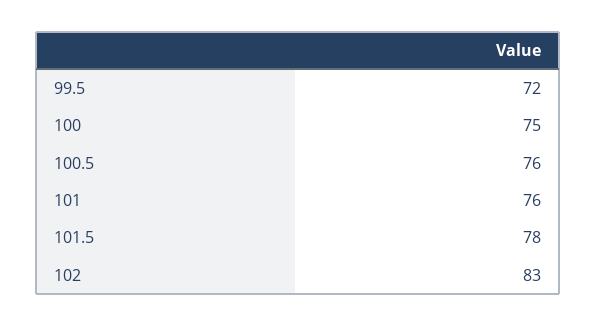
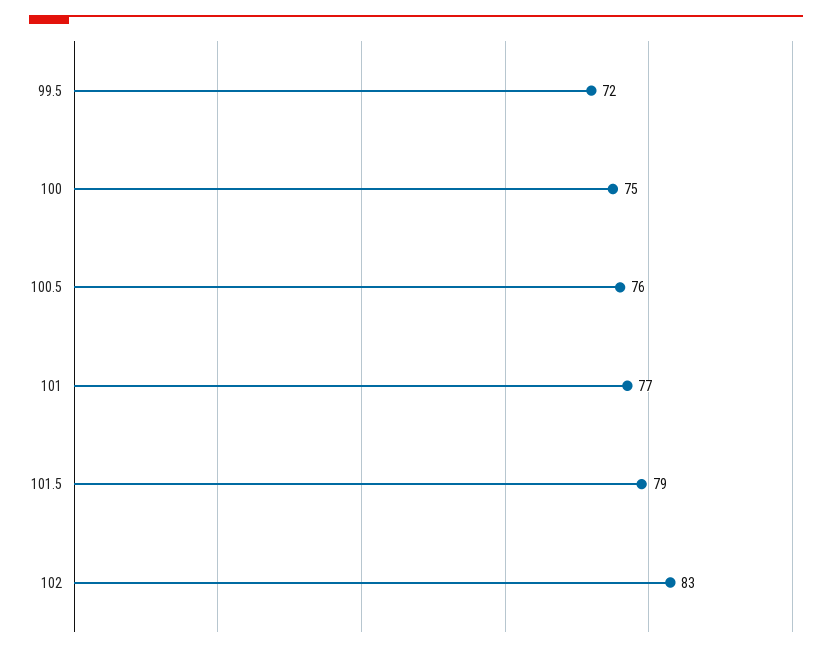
101: 76 -> 77
101.5: 78 -> 79

